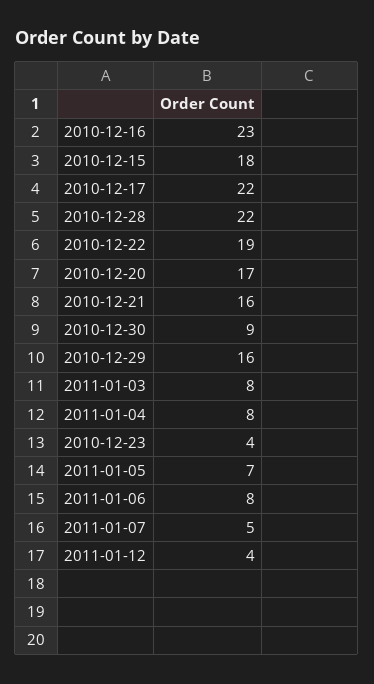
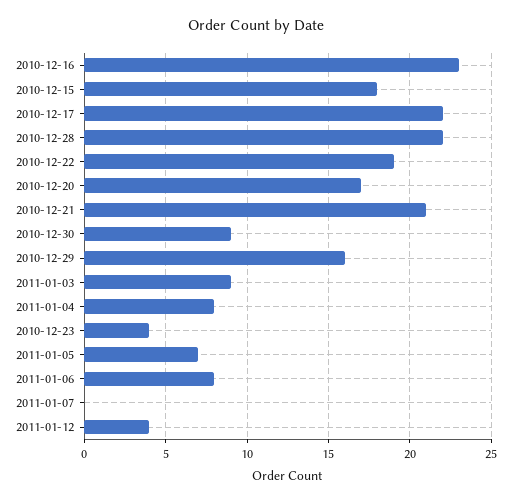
2010-12-21: 16 -> 21
2011-01-03: 8 -> 9
2011-01-07: 5 -> 0

